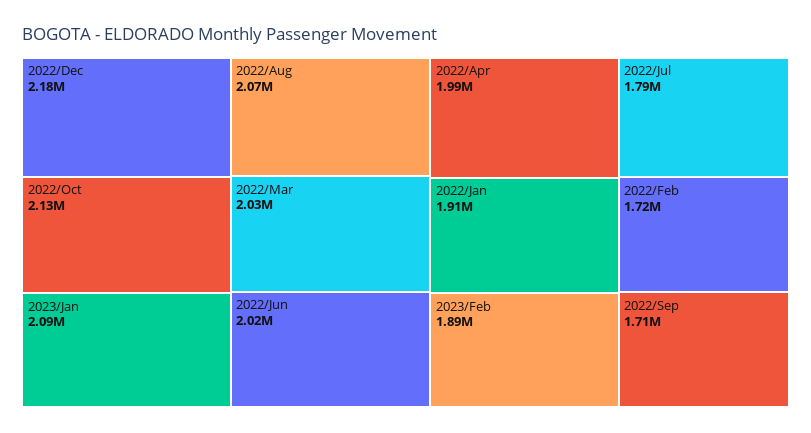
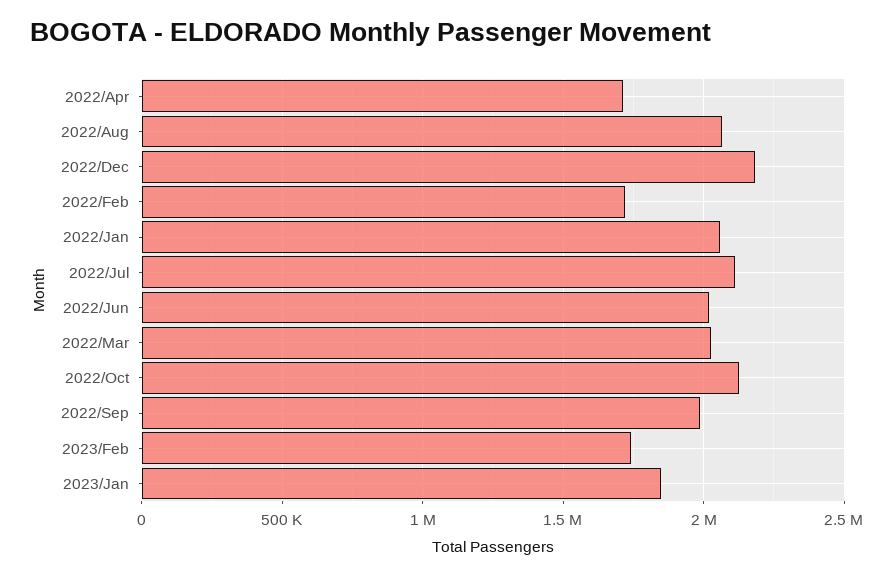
2023/Jan: 2090000 -> 1850000
2022/Apr: 1990000 -> 1700000
2022/Jan: 1910000 -> 2050000
2023/Feb: 1890000 -> 1750000
2022/Jul: 1790000 -> 2100000
2022/Sep: 1710000 -> 2000000

